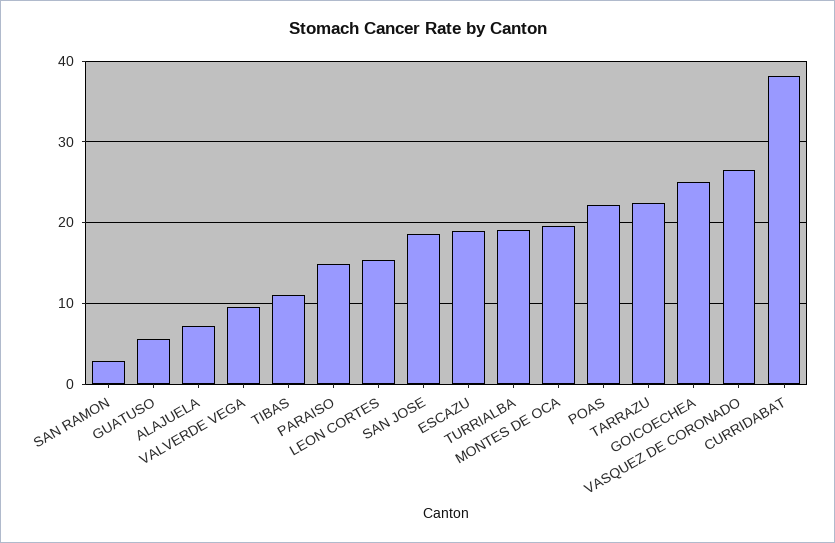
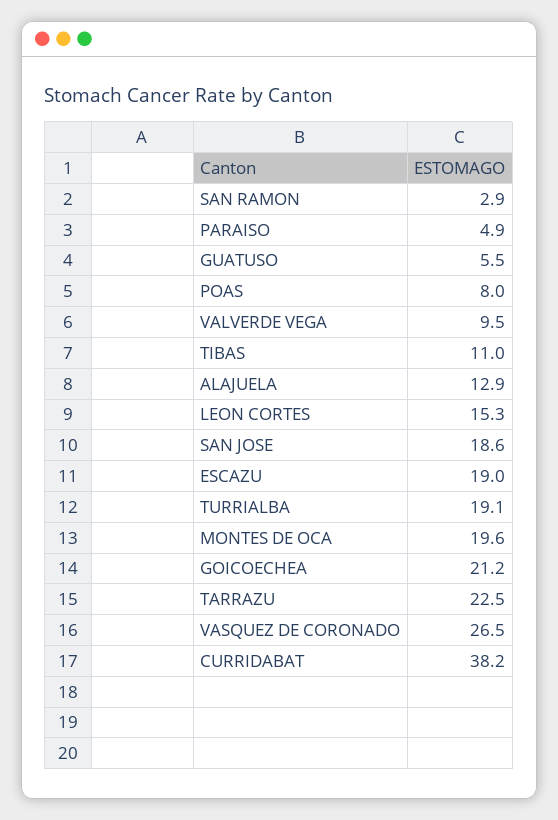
ALAJUELA: 7 -> 12.9
PARAISO: 15 -> 4.9
POAS: 22 -> 8
GOICOECHEA: 25 -> 21.2

